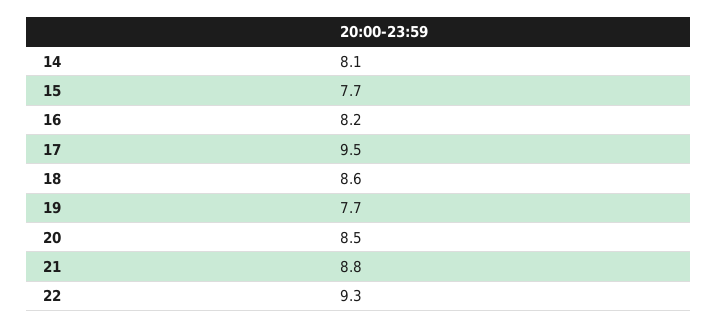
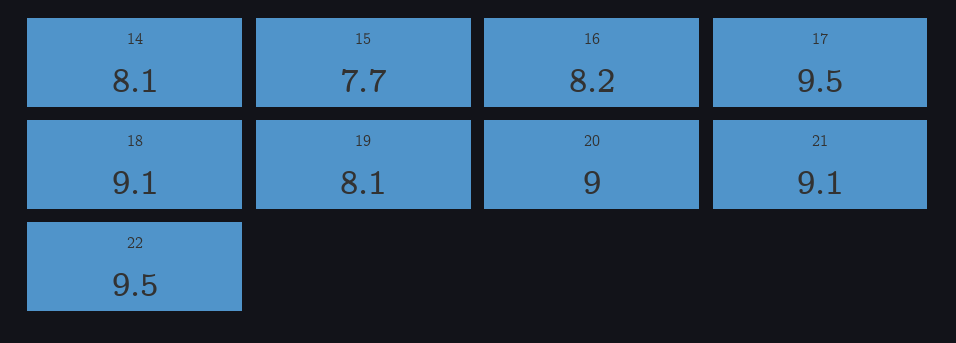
18: 8.6 -> 9.1
19: 7.7 -> 8.1
20: 8.5 -> 9
21: 8.8 -> 9.1
22: 9.3 -> 9.5

